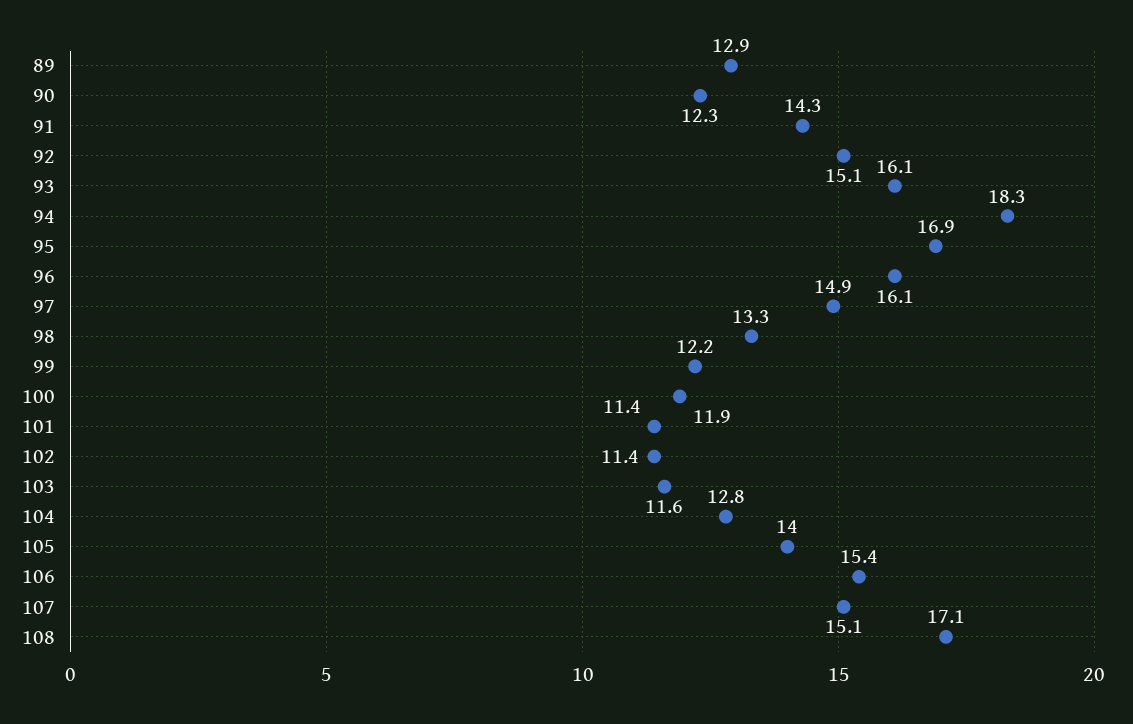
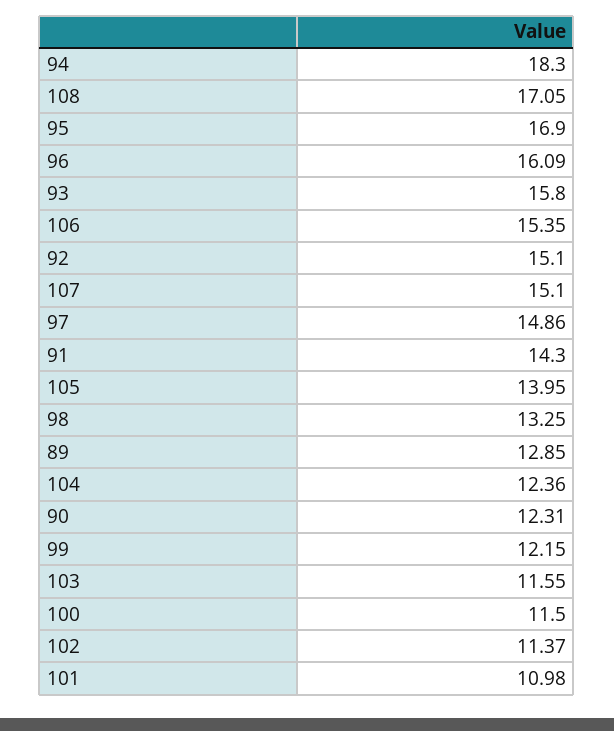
93: 16.1 -> 15.8
100: 11.9 -> 11.5
101: 11.4 -> 10.98
104: 12.8 -> 12.36

